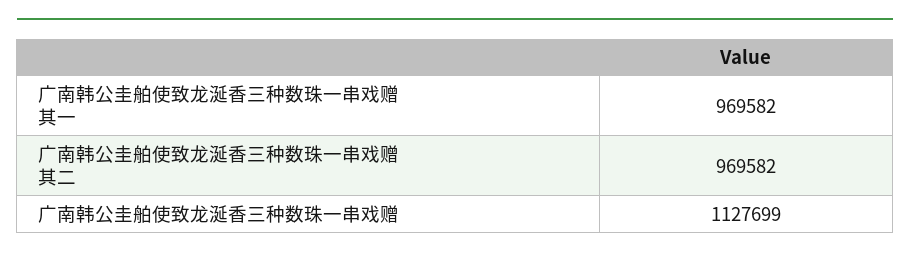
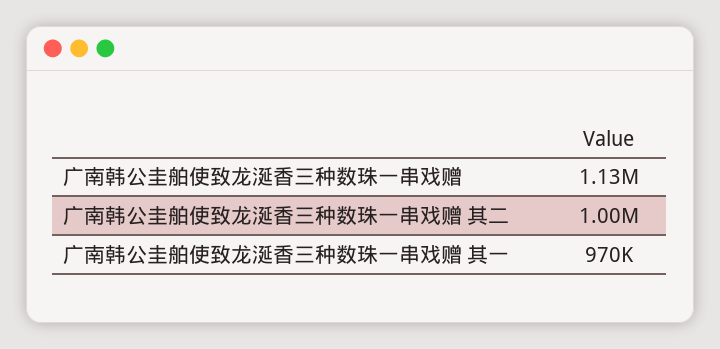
广南韩公圭舶使致龙涎香三种数珠一串戏赠 其二: 969582 -> 1000000

